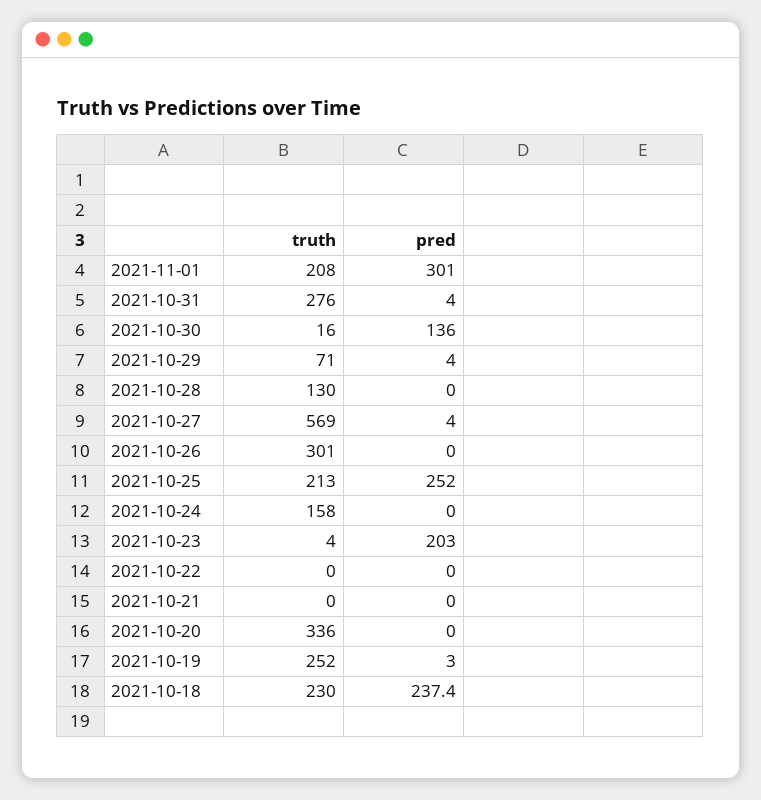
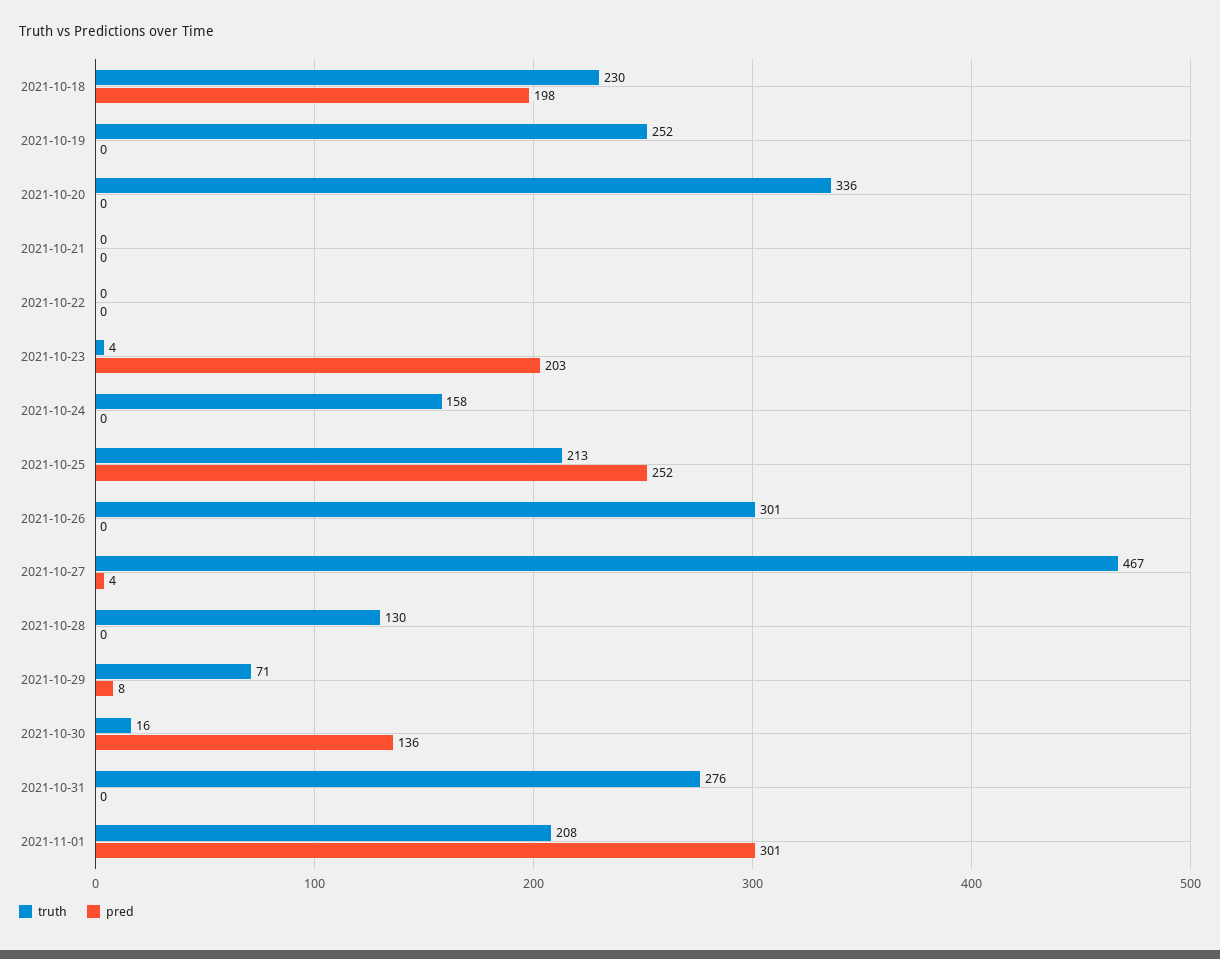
pred, 2021-10-31: 4 -> 0
pred, 2021-10-29: 4 -> 8
truth, 2021-10-27: 569 -> 467
pred, 2021-10-19: 3 -> 0
pred, 2021-10-18: 237.4 -> 198

